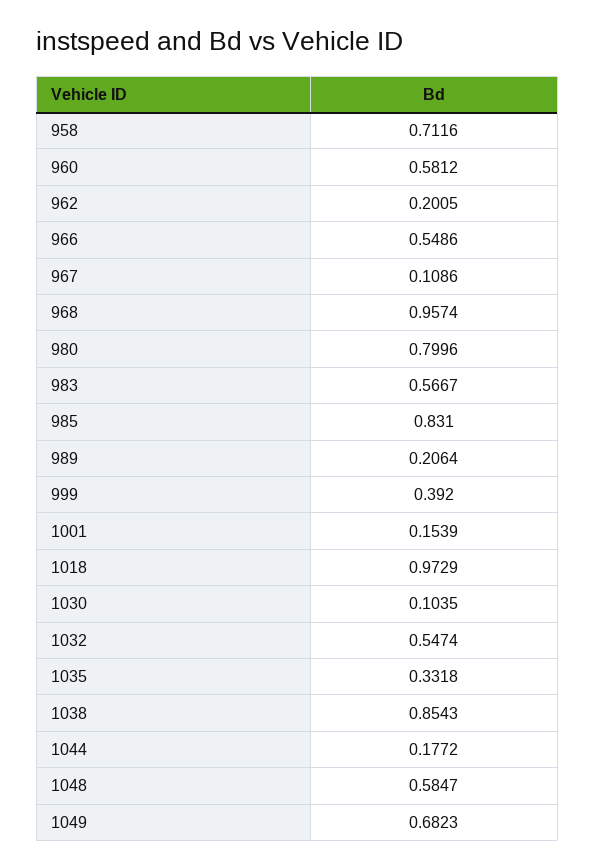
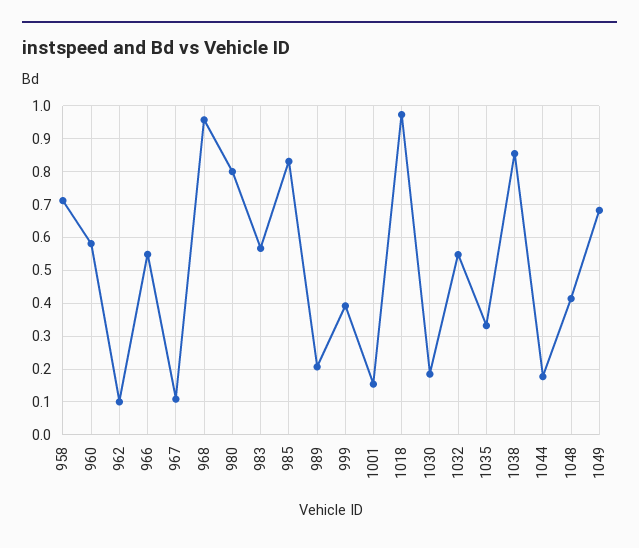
962: 0.2005 -> 0.1
1030: 0.1035 -> 0.18
1048: 0.5847 -> 0.42

